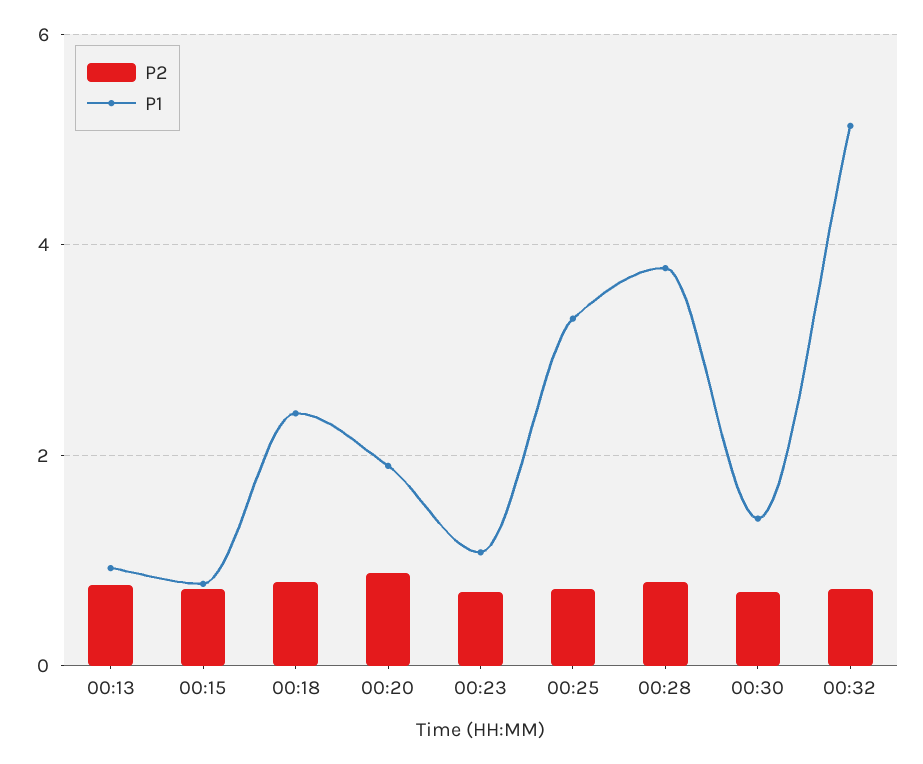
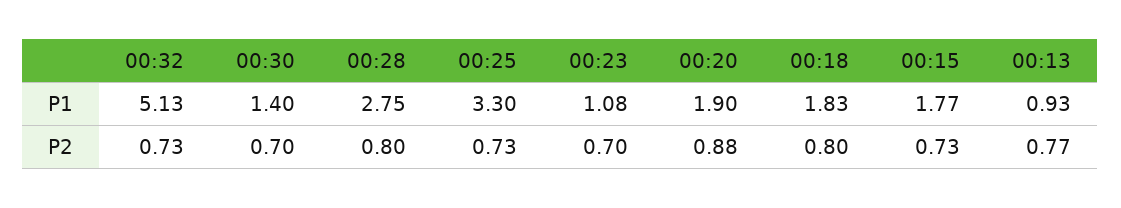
P1, 00:15: 0.8 -> 1.77
P1, 00:18: 2.4 -> 1.83
P1, 00:28: 3.8 -> 2.75

